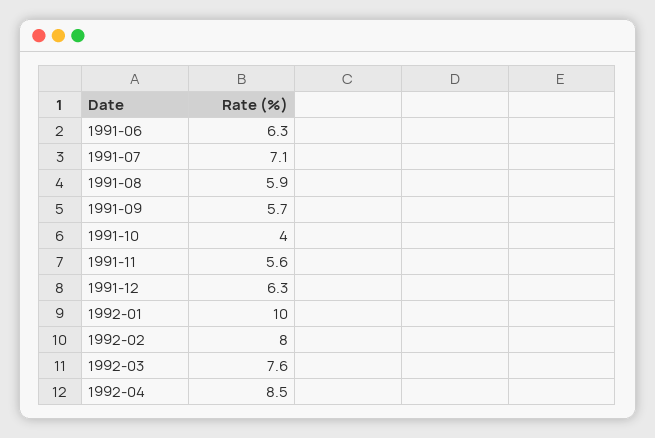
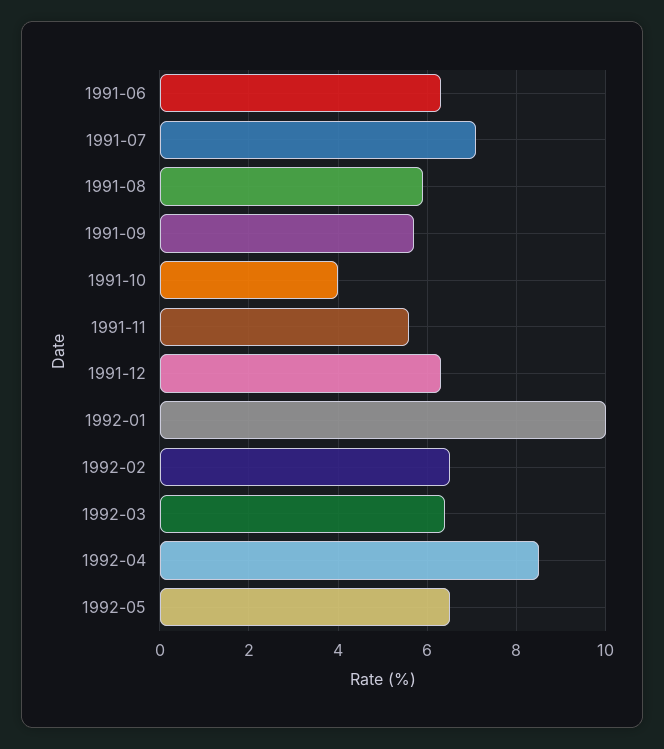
1992-02: 8 -> 6.5
1992-03: 7.6 -> 6.5
1992-05: none -> 6.5

